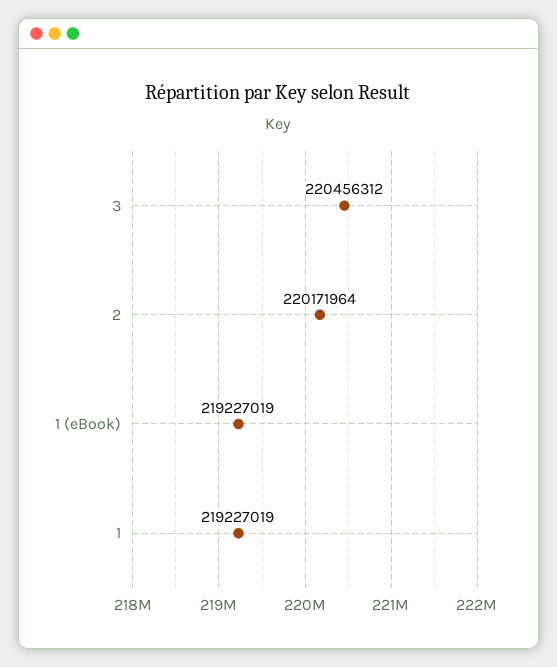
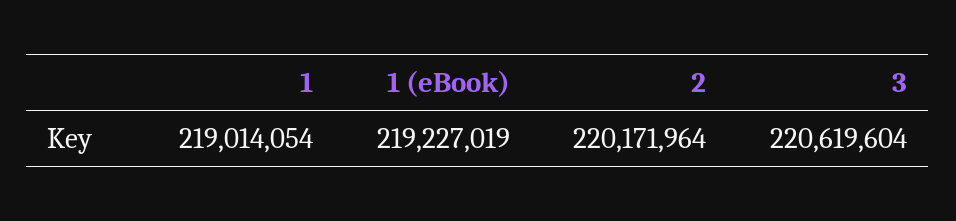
3: 220456312 -> 220619604
1: 219227019 -> 219014054

